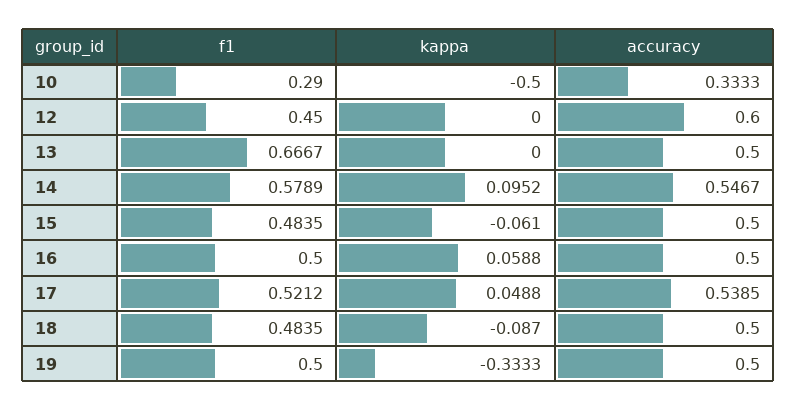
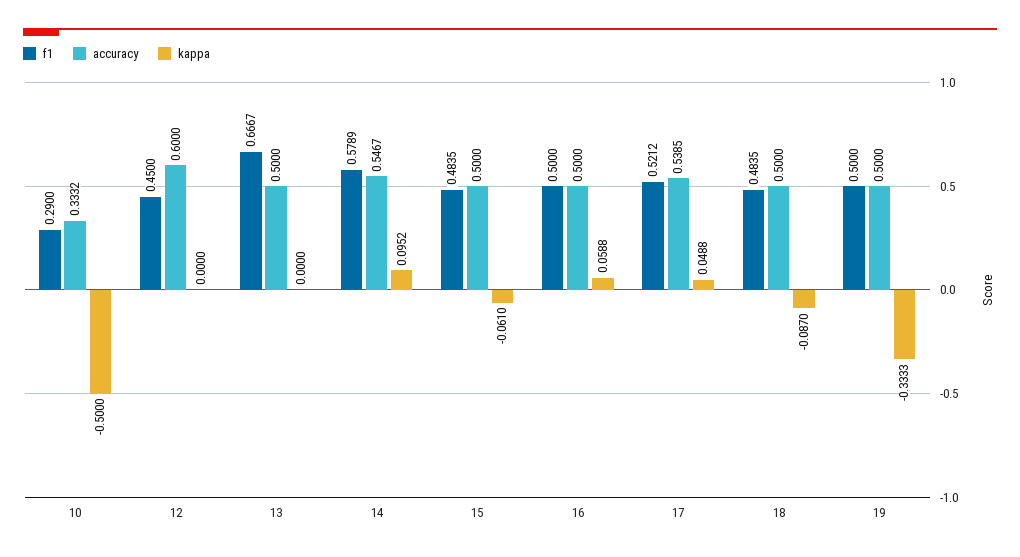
accuracy, 10: 0.3333 -> 0.3332

